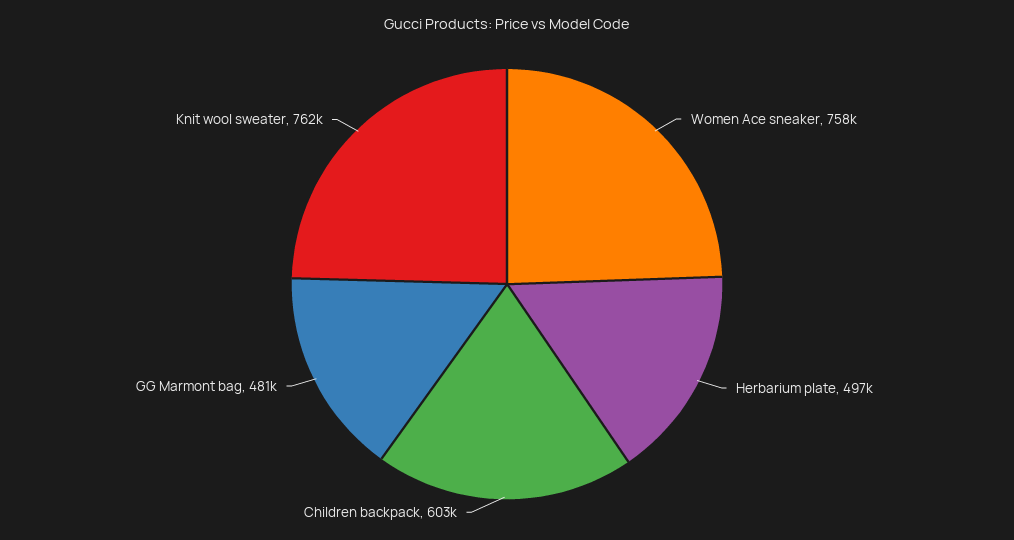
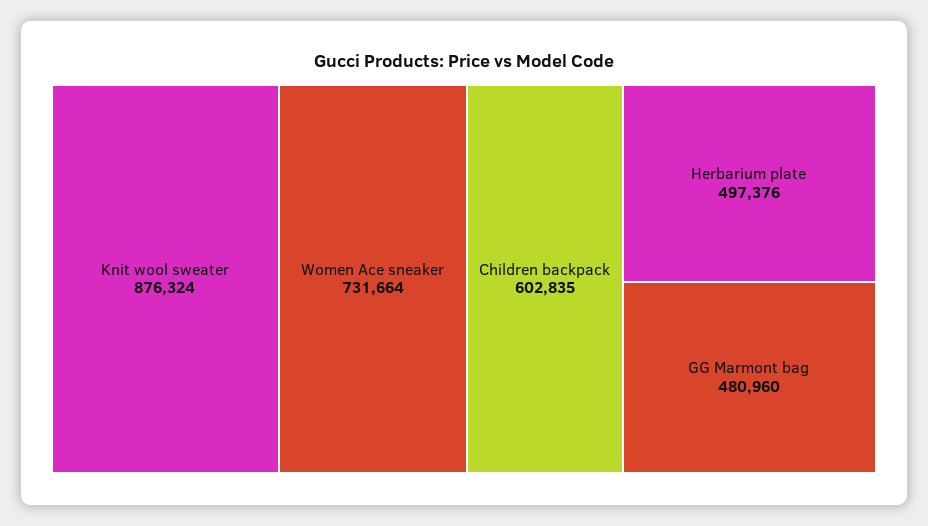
Women Ace sneaker: 758000 -> 731664
Knit wool sweater: 762000 -> 876324

